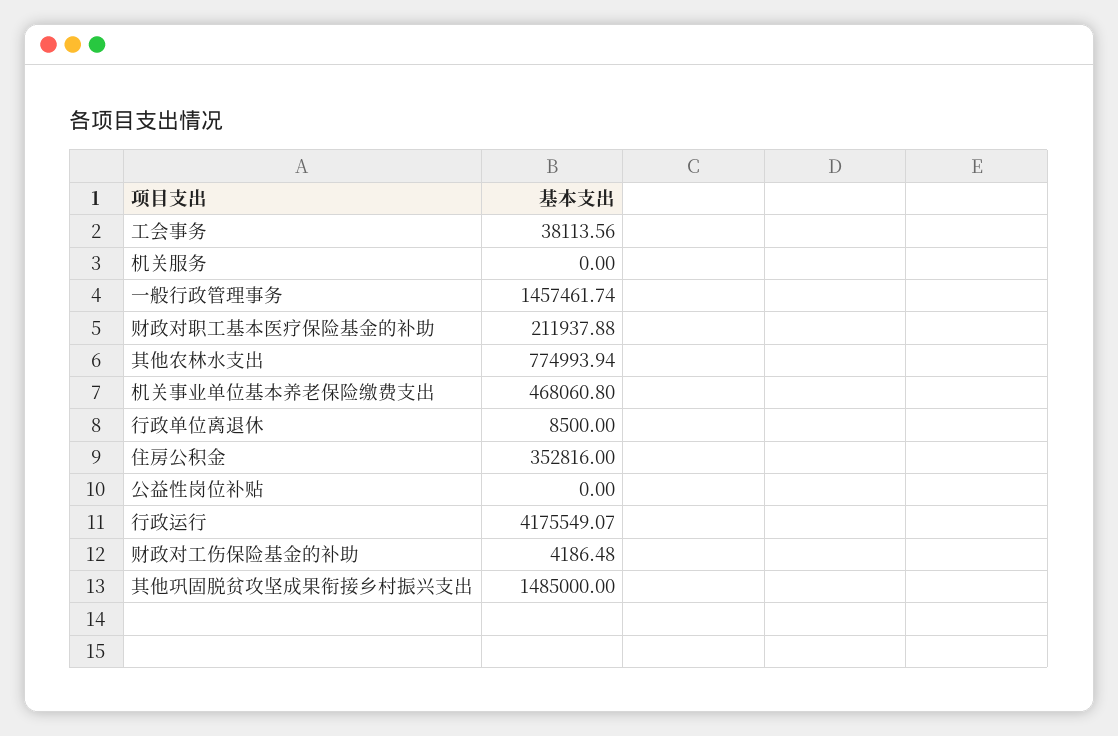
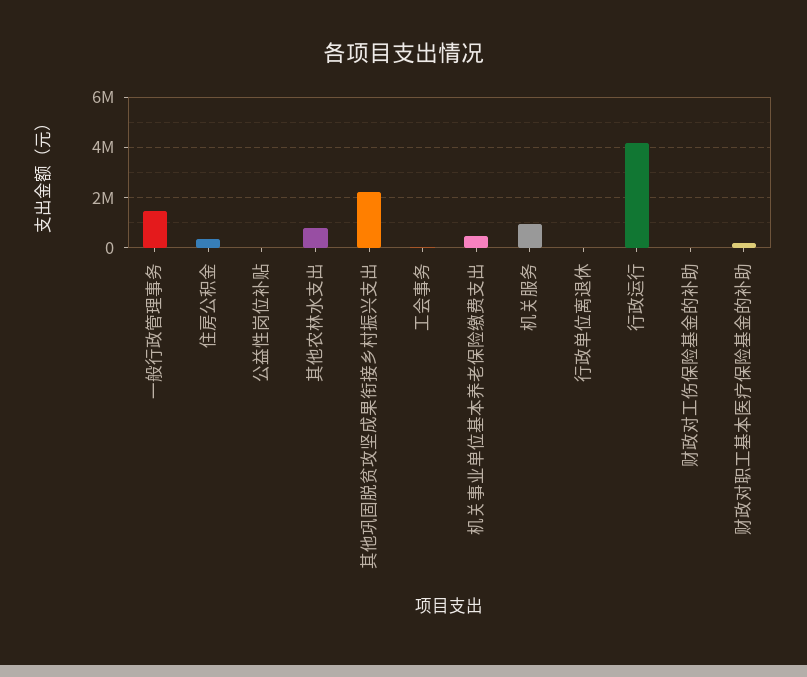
机关服务: 0 -> 1000000
其他巩固脱贫攻坚成果衔接乡村振兴支出: 1485000 -> 2250000

